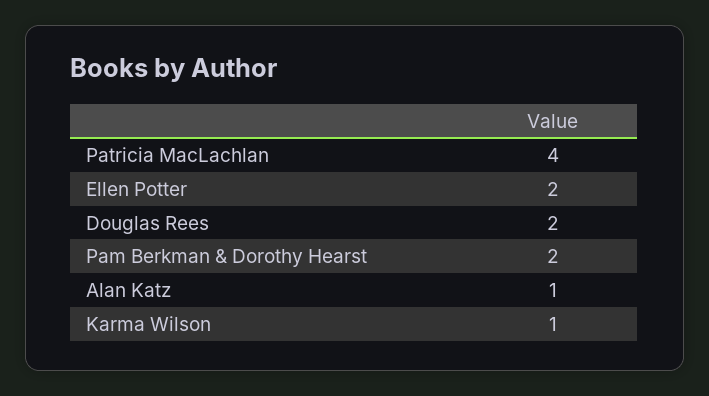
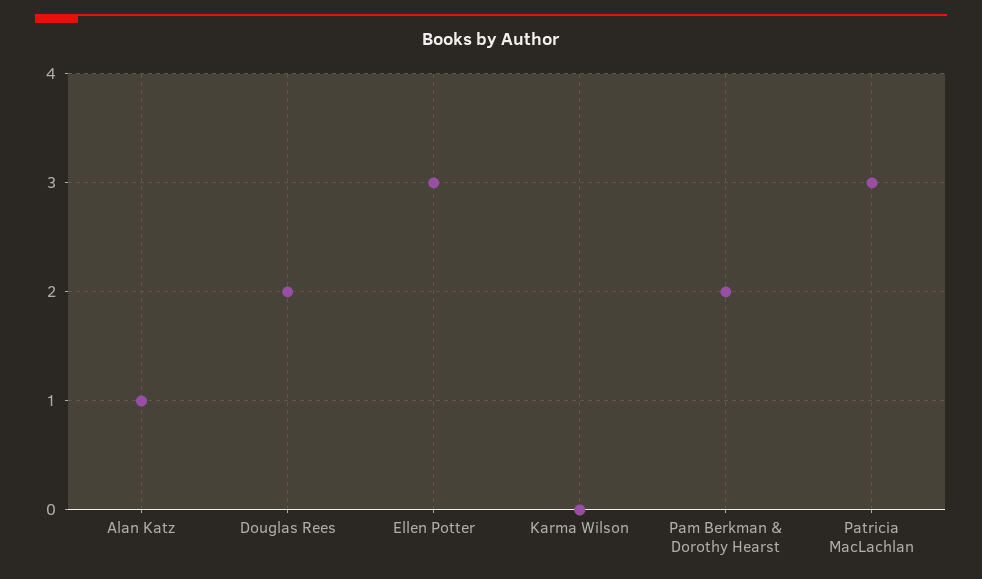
Patricia MacLachlan: 4 -> 3
Ellen Potter: 2 -> 3
Karma Wilson: 1 -> 0

